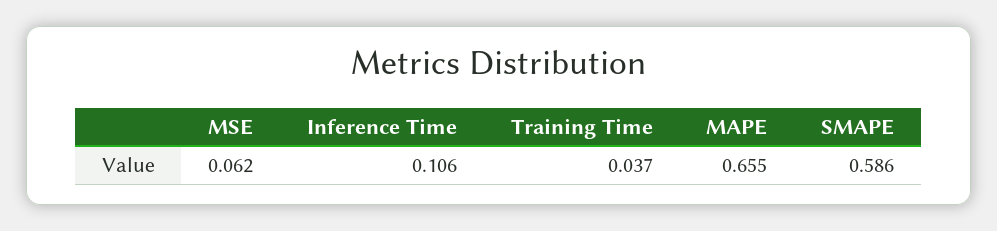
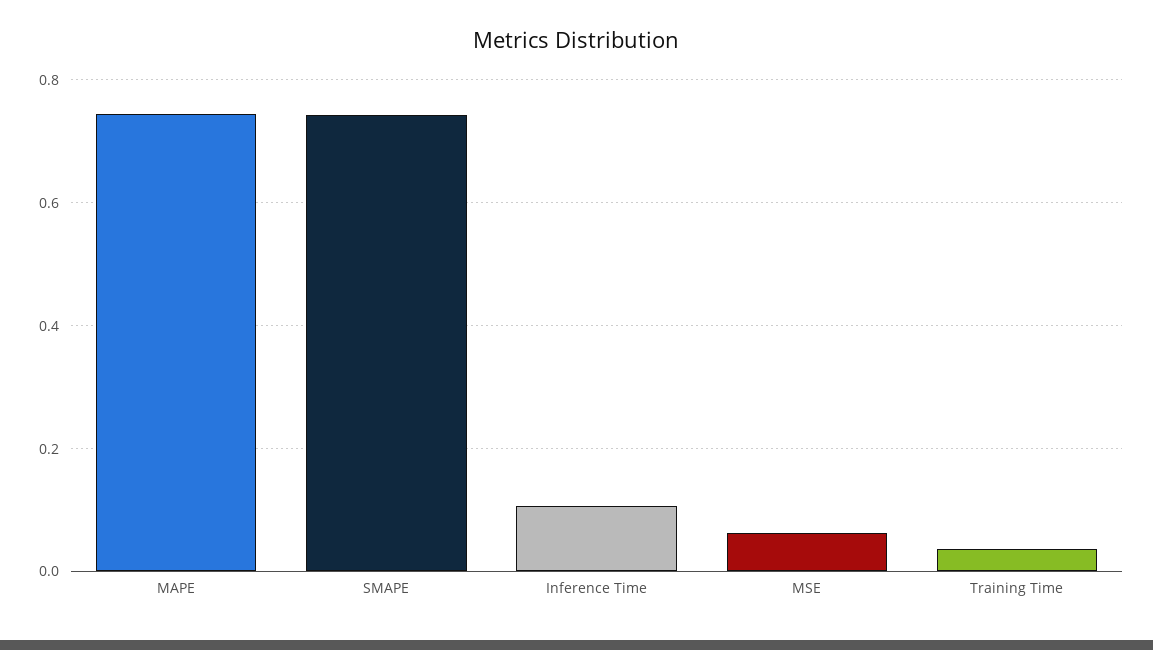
MAPE: 0.655 -> 0.74
SMAPE: 0.586 -> 0.74

